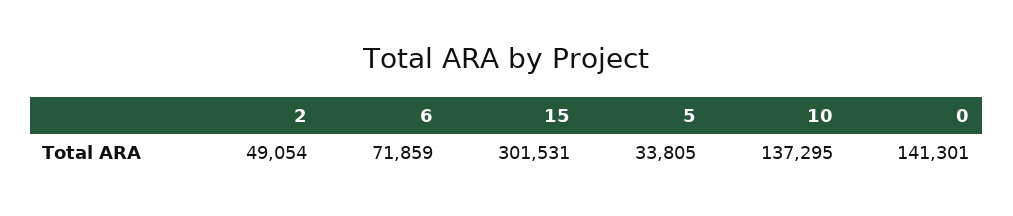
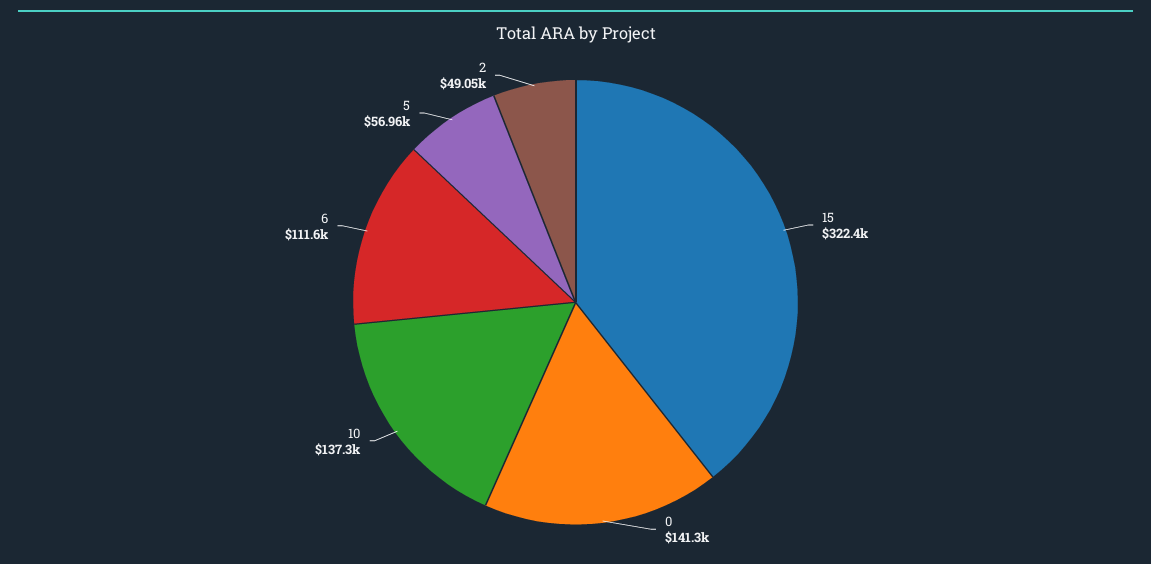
6: 71859 -> 111600
15: 301531 -> 322400
5: 33805 -> 56960

